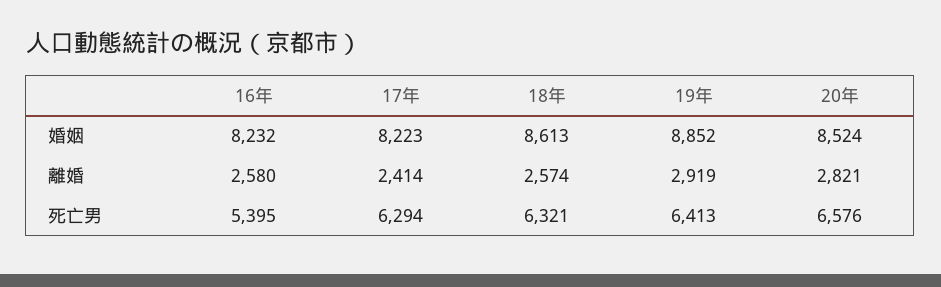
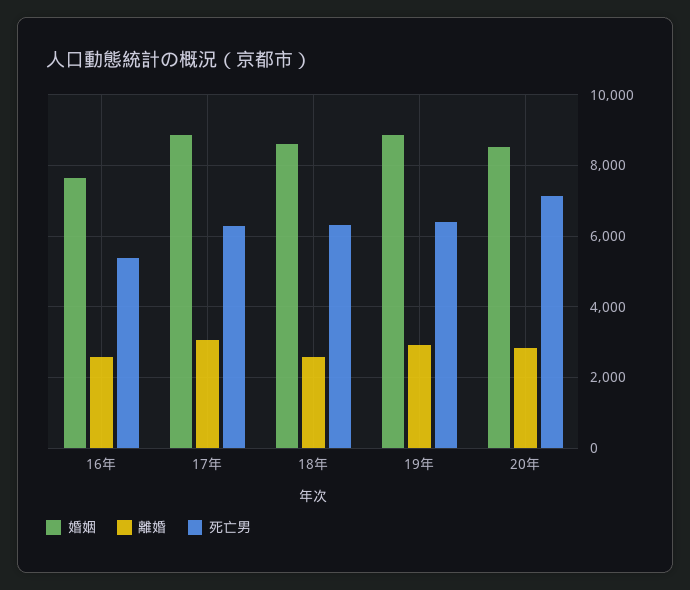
婚姻, 16年: 8232 -> 7600
婚姻, 17年: 8223 -> 8800
離婚, 17年: 2414 -> 3000
死亡男, 20年: 6576 -> 7200

